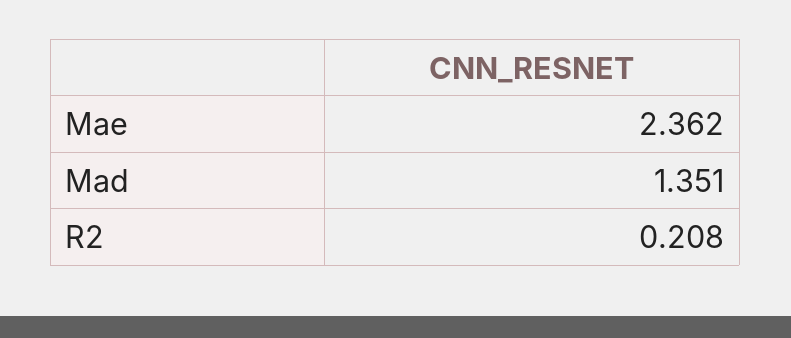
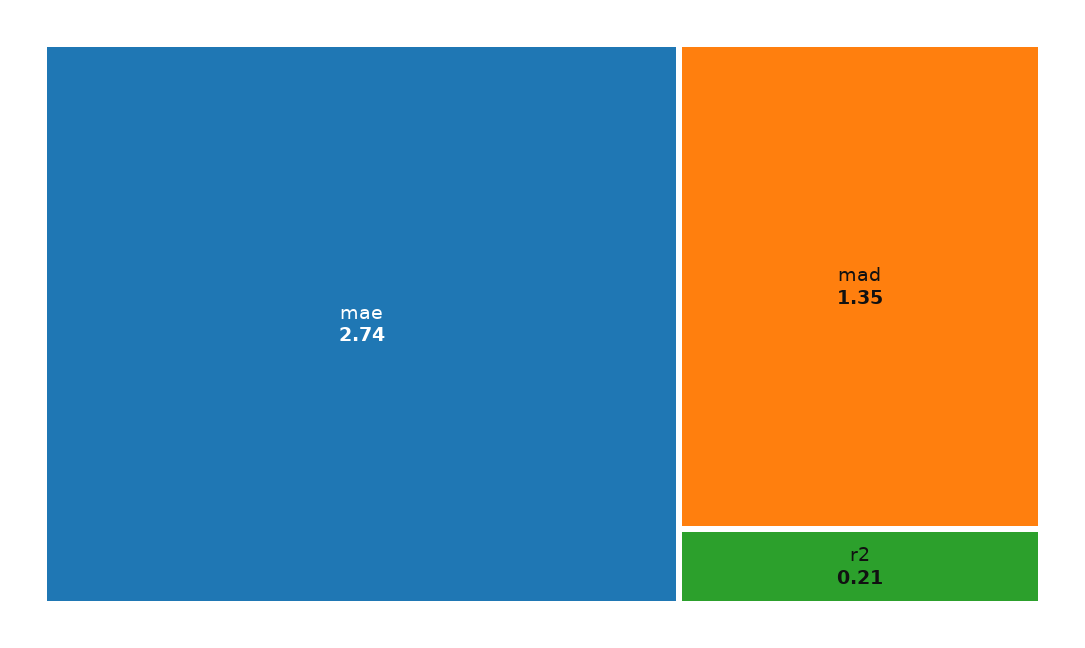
Mae: 2.362 -> 2.74

